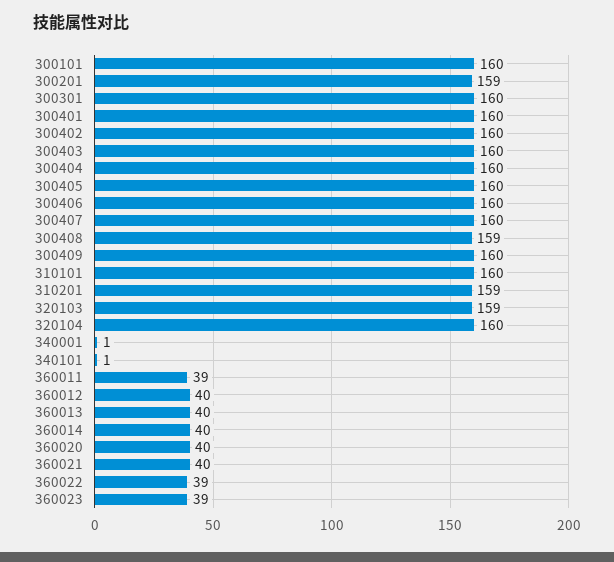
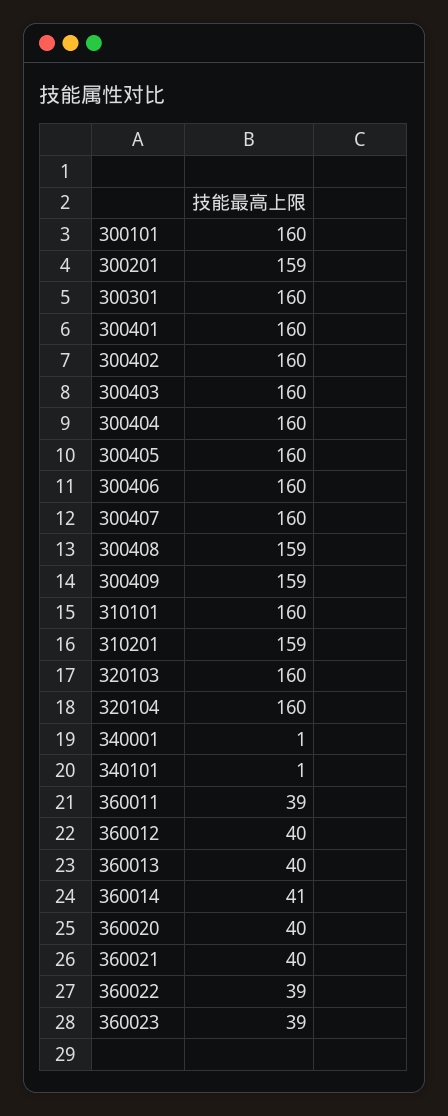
300409: 160 -> 159
320103: 159 -> 160
360014: 40 -> 41

